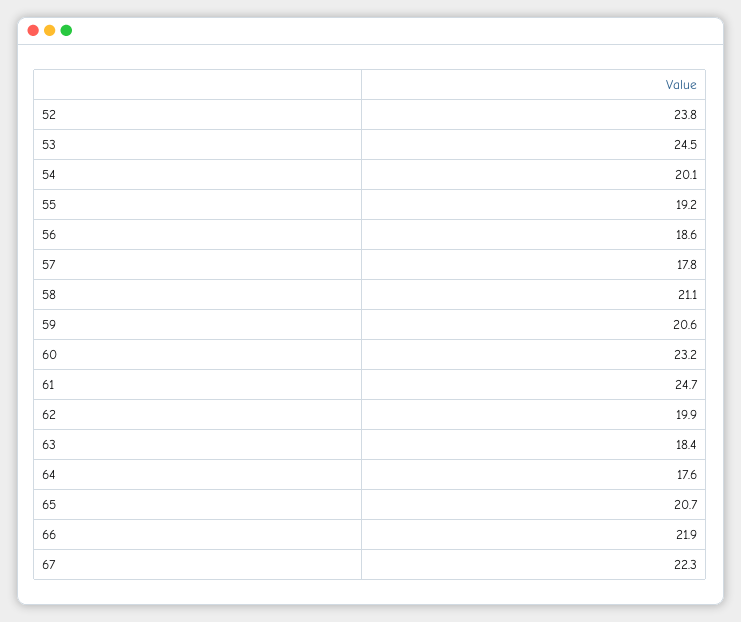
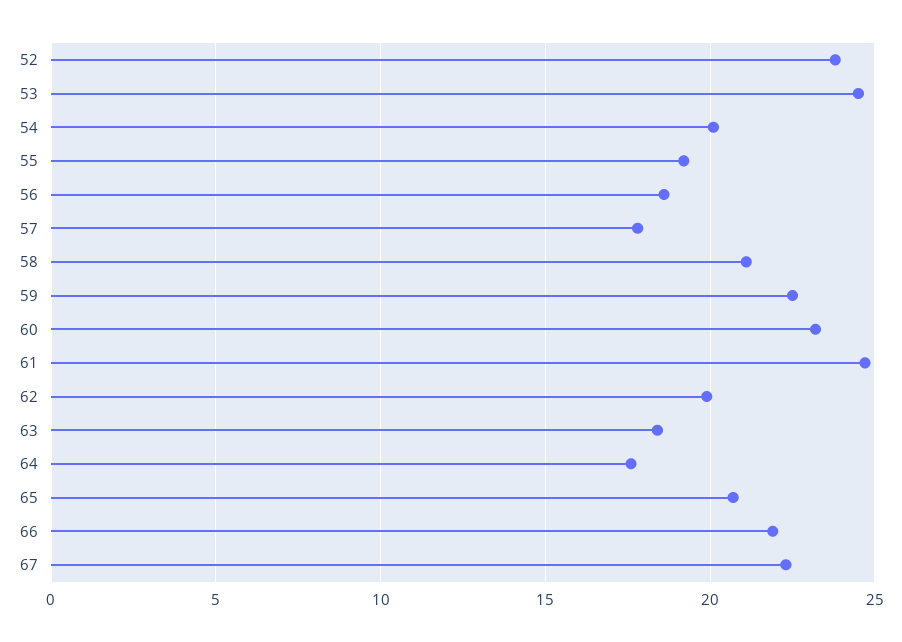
59: 20.6 -> 22.5

